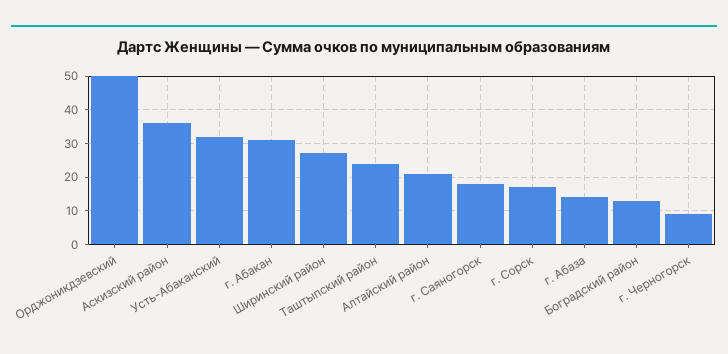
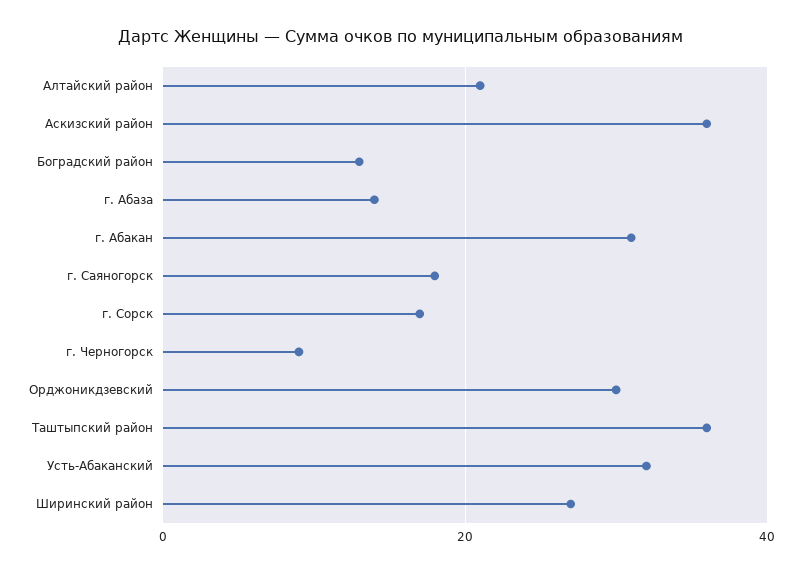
Орджоникдзевский: 50 -> 30
Таштыпский район: 25 -> 35

